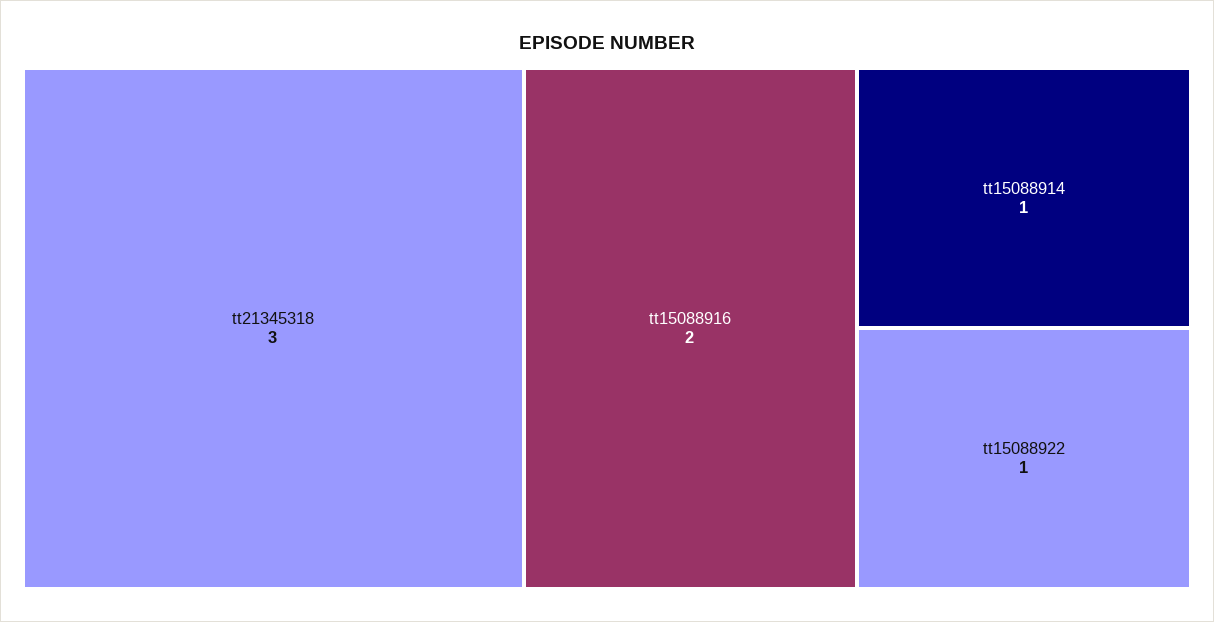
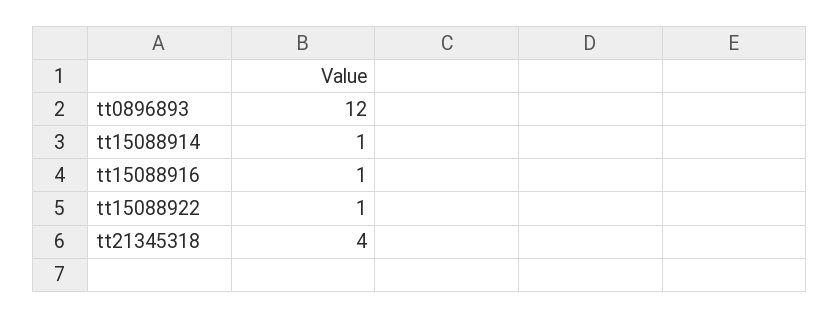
tt21345318: 3 -> 4
tt15088916: 2 -> 1
tt0896893: none -> 12

